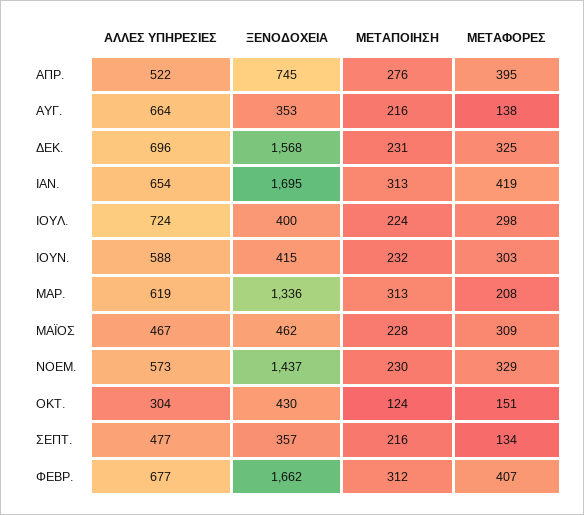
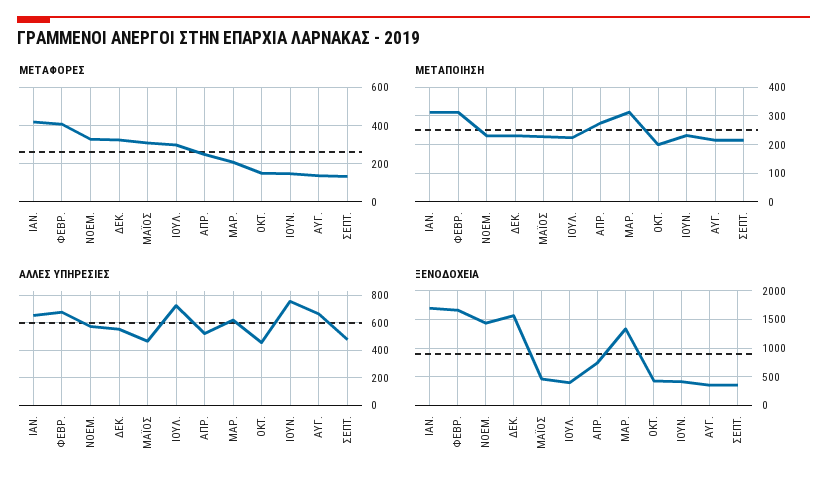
ΜΕΤΑΦΟΡΕΣ, ΑΠΡ.: 395 -> 250
ΑΛΛΕΣ ΥΠΗΡΕΣΙΕΣ, ΔΕΚ.: 696 -> 550
ΑΛΛΕΣ ΥΠΗΡΕΣΙΕΣ, ΙΟΥΝ.: 588 -> 750
ΜΕΤΑΦΟΡΕΣ, ΙΟΥΝ.: 303 -> 150
ΑΛΛΕΣ ΥΠΗΡΕΣΙΕΣ, ΟΚΤ.: 304 -> 450
ΜΕΤΑΠΟΙΗΣΗ, ΟΚΤ.: 124 -> 200

